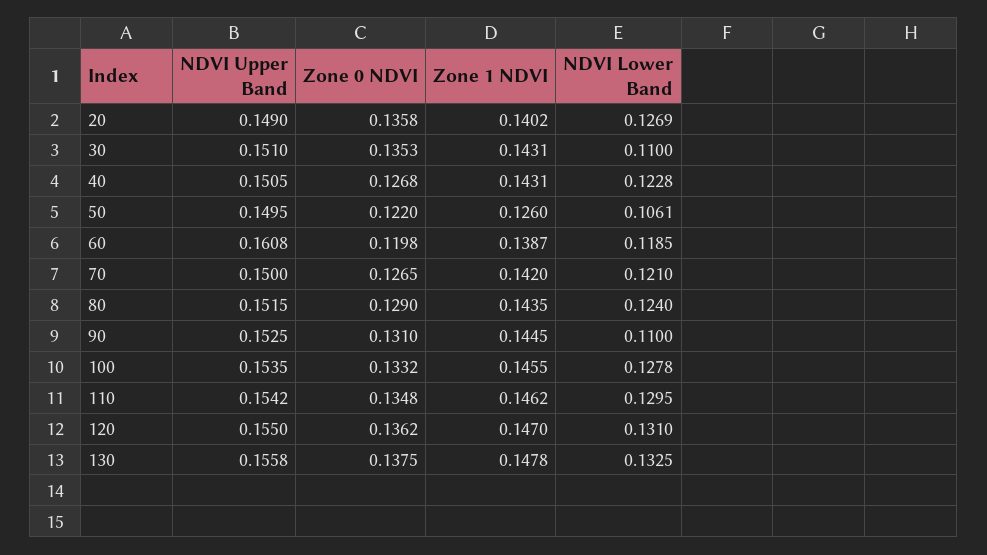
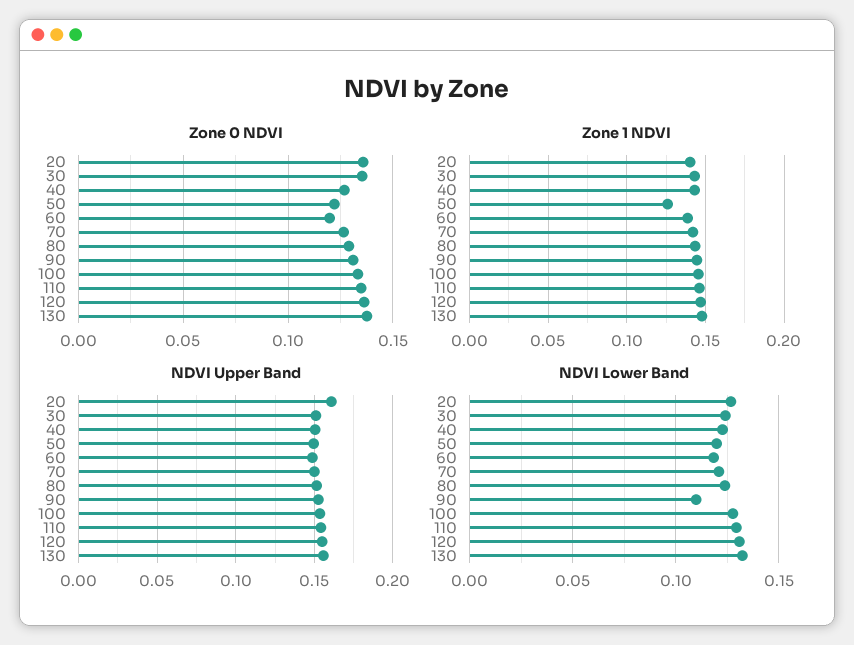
NDVI Upper Band, 20: 0.149 -> 0.16
NDVI Lower Band, 30: 0.11 -> 0.125
NDVI Lower Band, 50: 0.1061 -> 0.12
NDVI Upper Band, 60: 0.1608 -> 0.15

